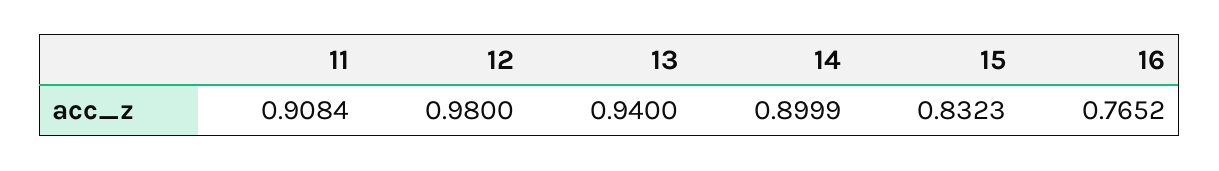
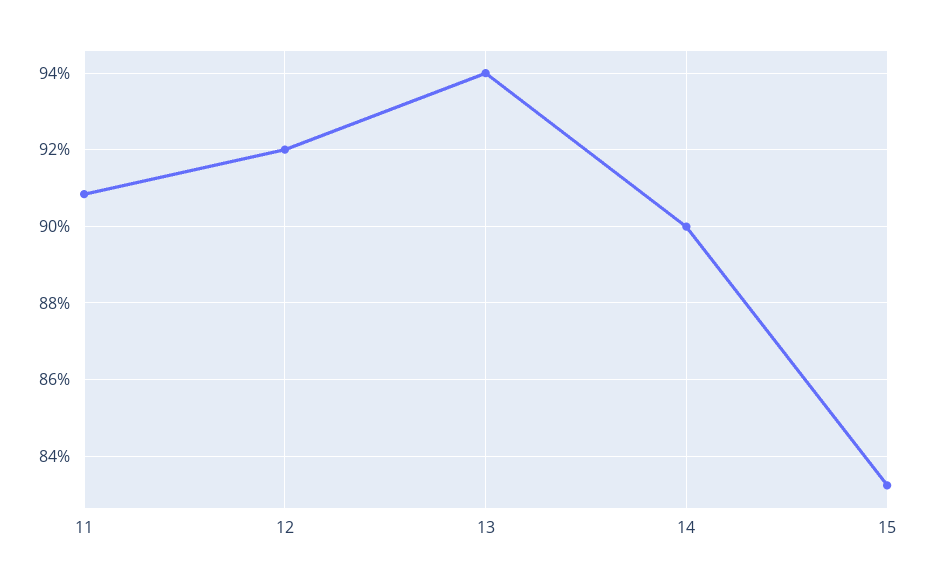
12: 0.98 -> 0.92
16: 0.7652 -> none

